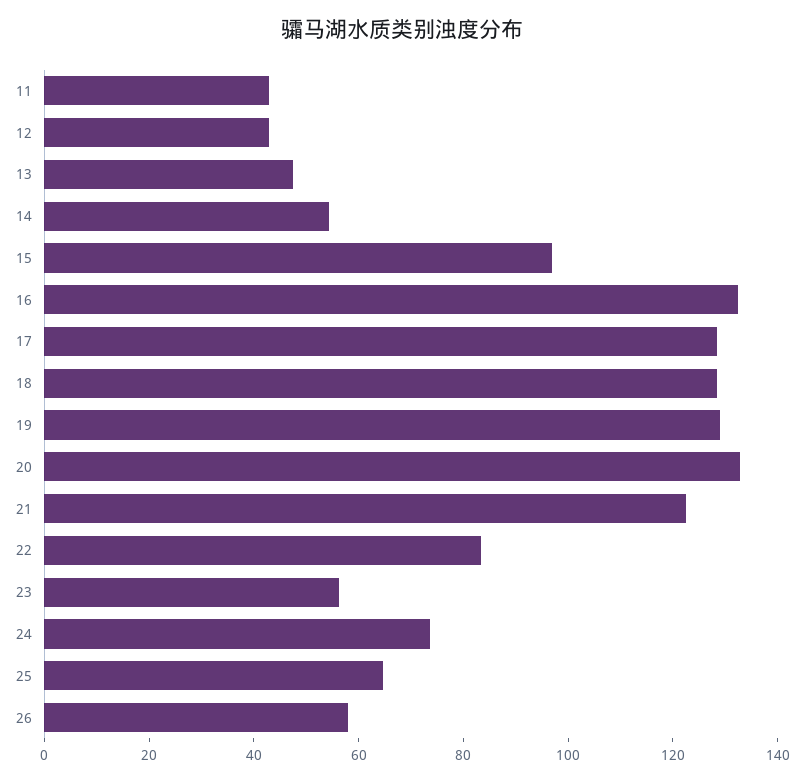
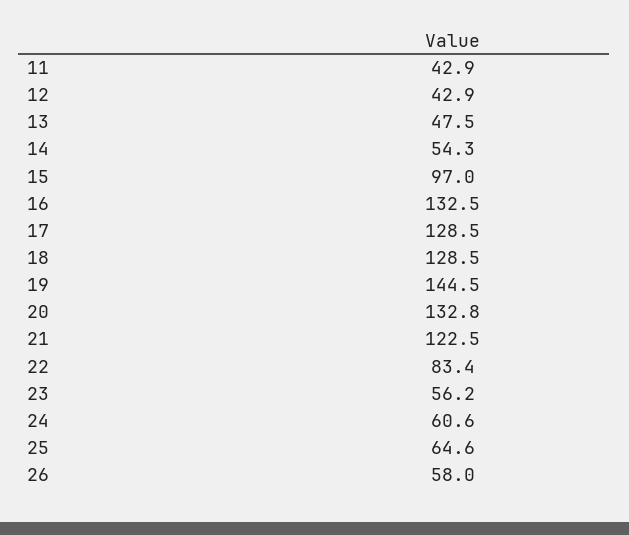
19: 130 -> 144.5
24: 75 -> 60.6

